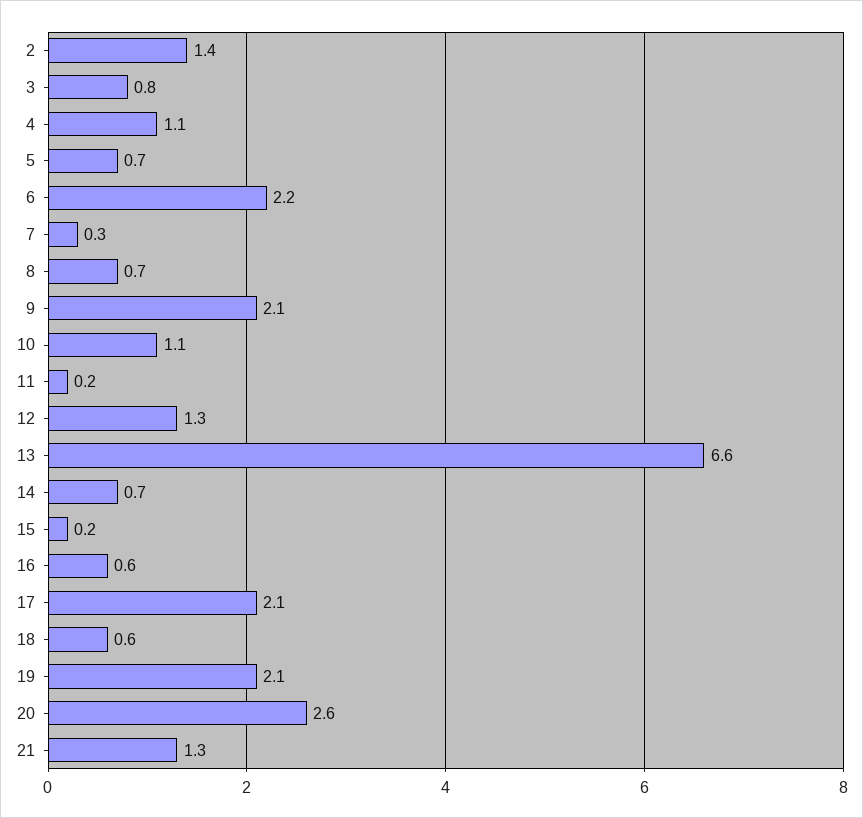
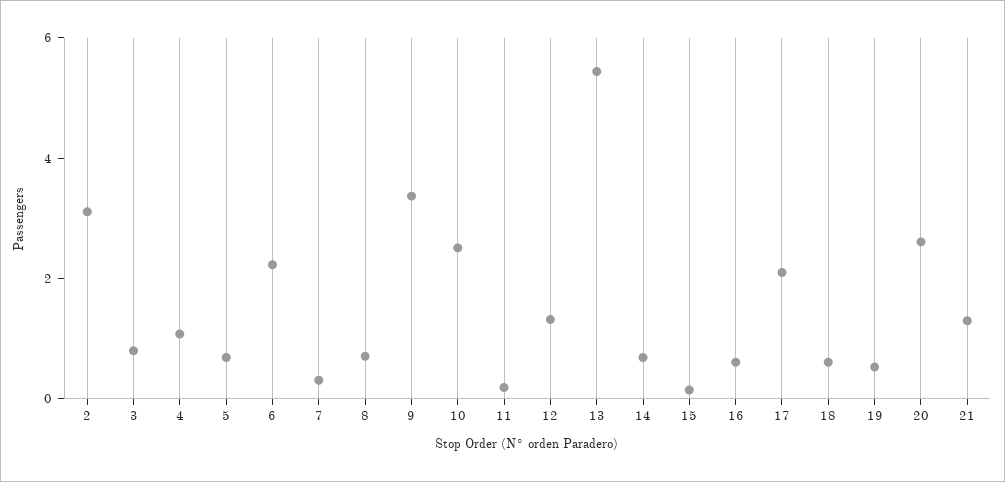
2: 1.4 -> 3
9: 2.1 -> 3.5
10: 1.1 -> 2.5
13: 6.6 -> 5.5
19: 2.1 -> 0.5

